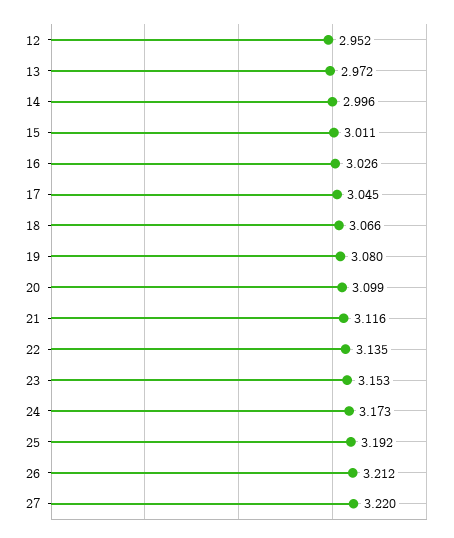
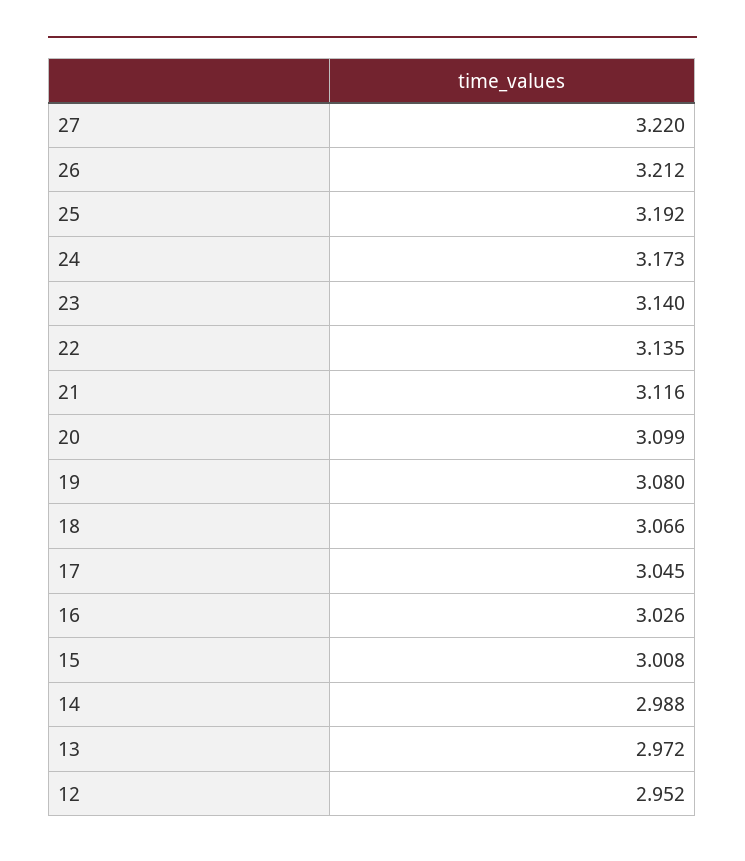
14: 2.996 -> 2.988
15: 3.011 -> 3.008
23: 3.153 -> 3.14

